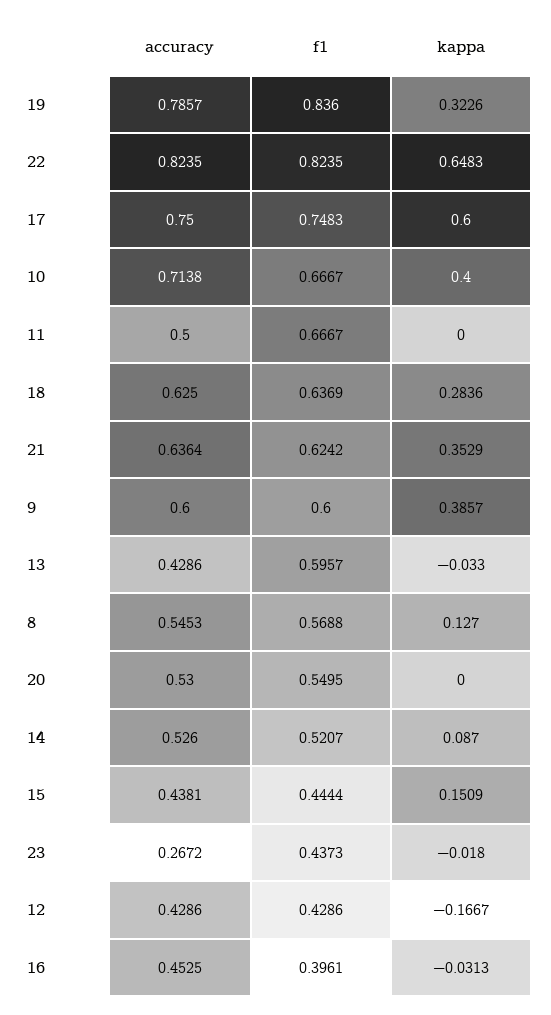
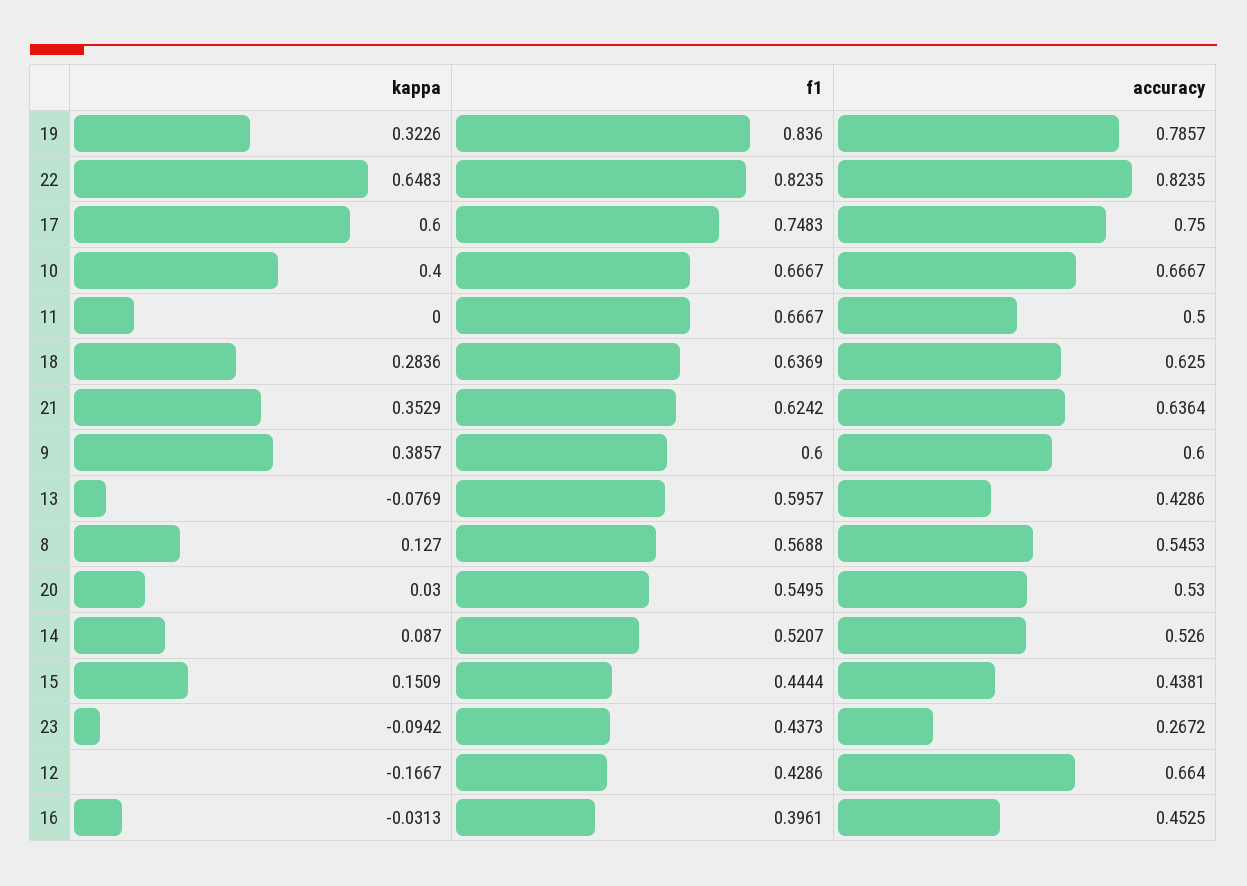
accuracy, 10: 0.7138 -> 0.6667
kappa, 13: -0.033 -> -0.0769
kappa, 20: 0 -> 0.03
kappa, 23: -0.018 -> -0.0942
accuracy, 12: 0.4286 -> 0.664

